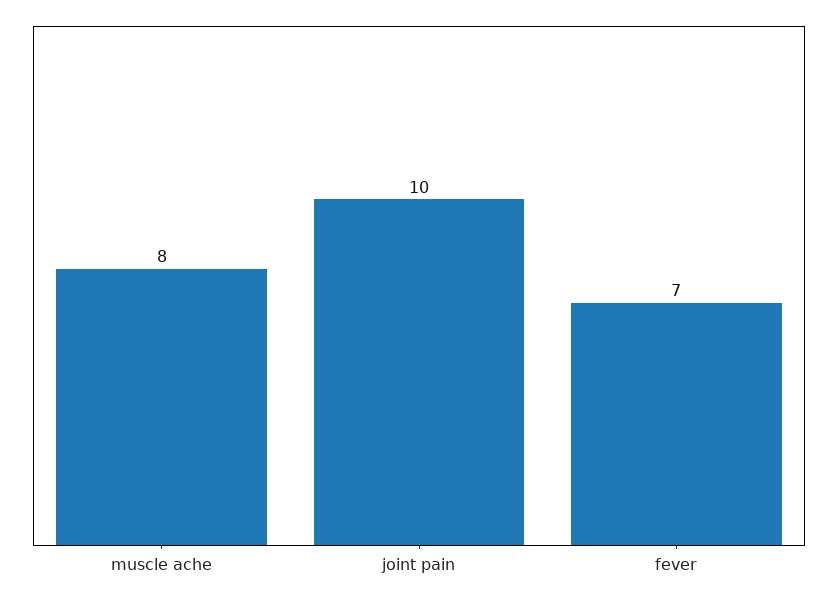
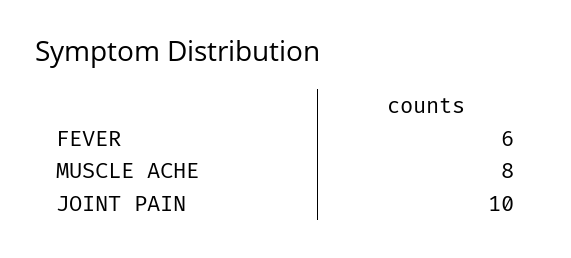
fever: 7 -> 6

